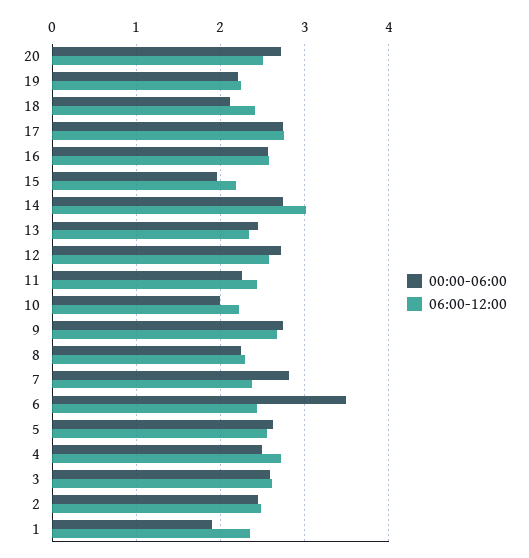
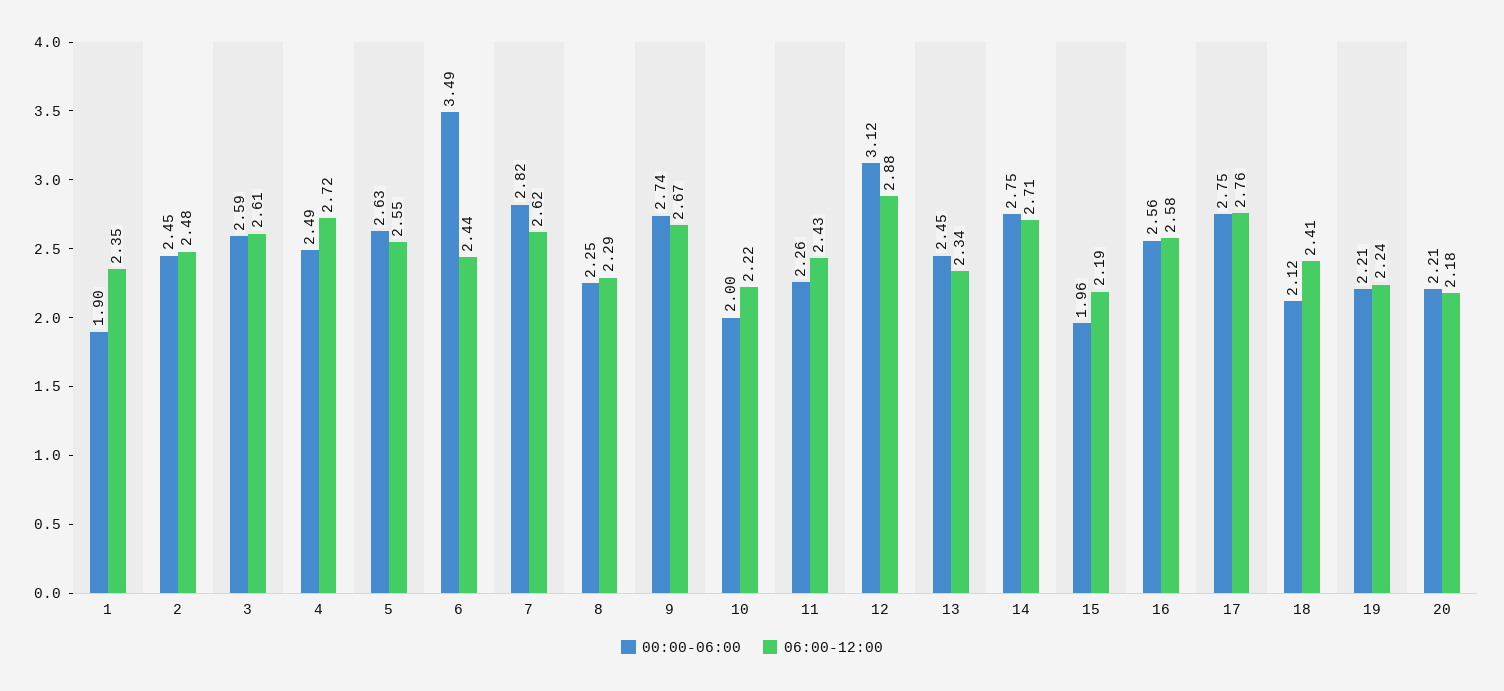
00:00-06:00, 20: 2.7 -> 2.21
06:00-12:00, 20: 2.5 -> 2.18
06:00-12:00, 14: 3 -> 2.71
00:00-06:00, 12: 2.7 -> 3.12
06:00-12:00, 12: 2.6 -> 2.88
06:00-12:00, 7: 2.4 -> 2.62

